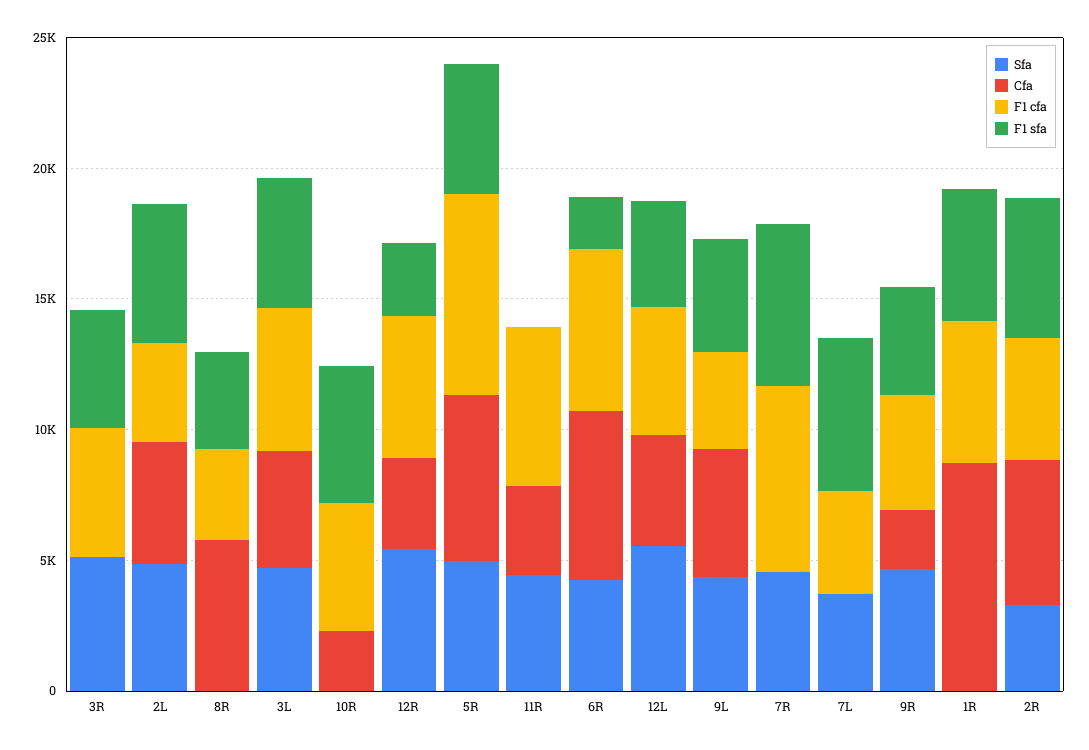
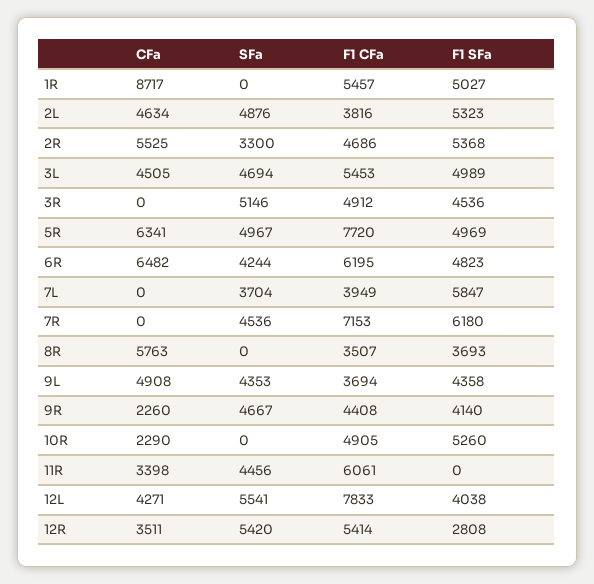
F1 sfa, 6R: 2000 -> 4823
F1 cfa, 12L: 5000 -> 7833

